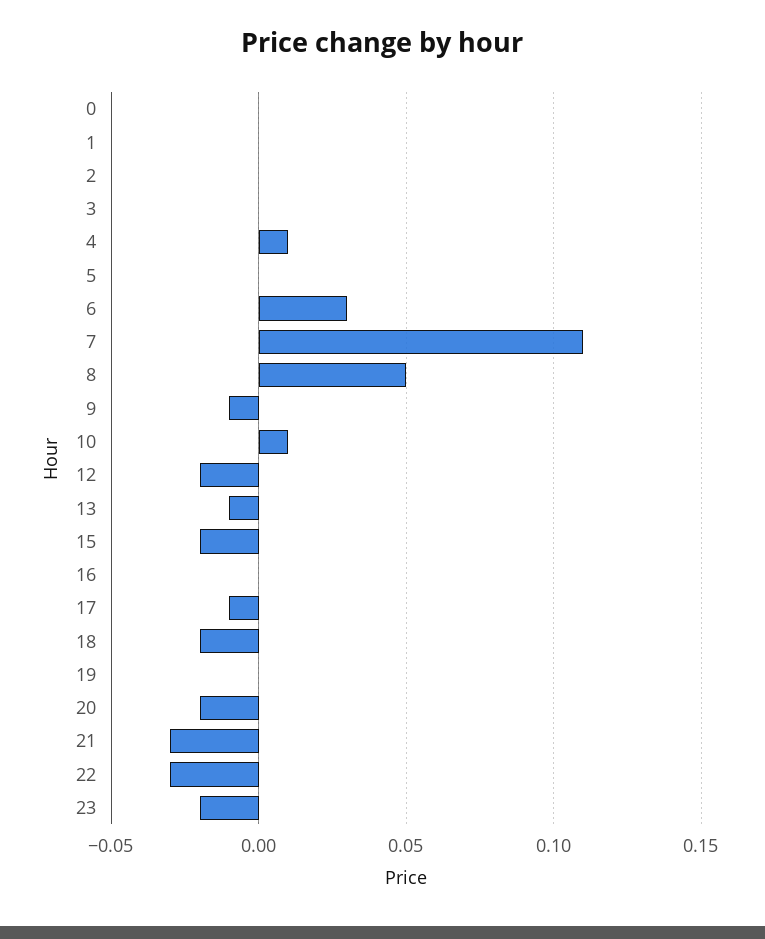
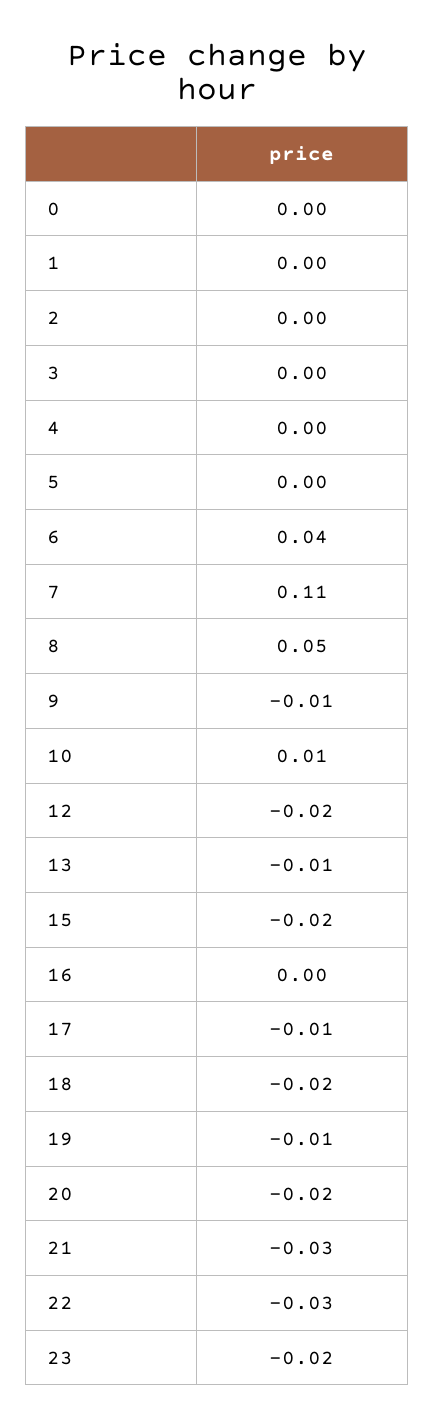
4: 0.01 -> 0
6: 0.03 -> 0.04
19: 0 -> -0.01

